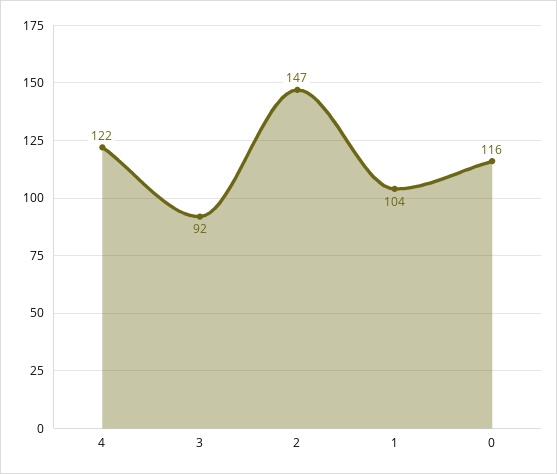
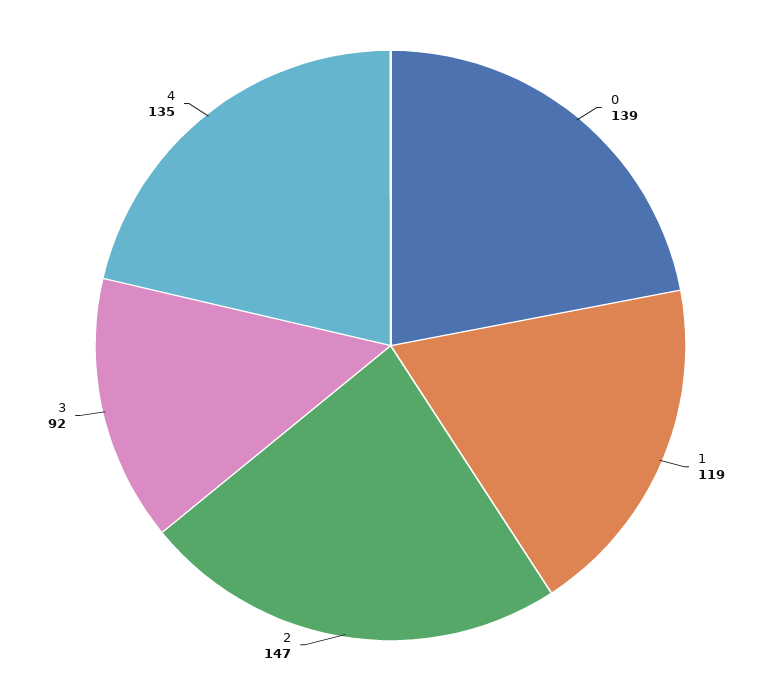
4: 122 -> 135
1: 104 -> 119
0: 116 -> 139

